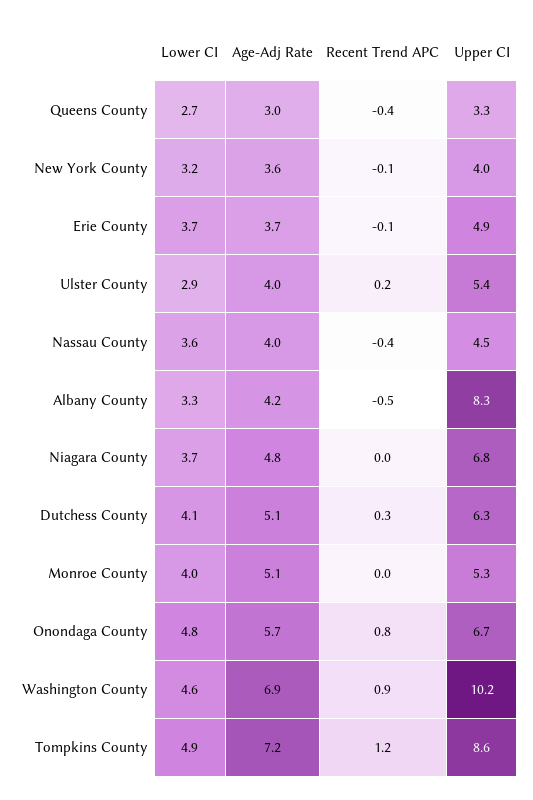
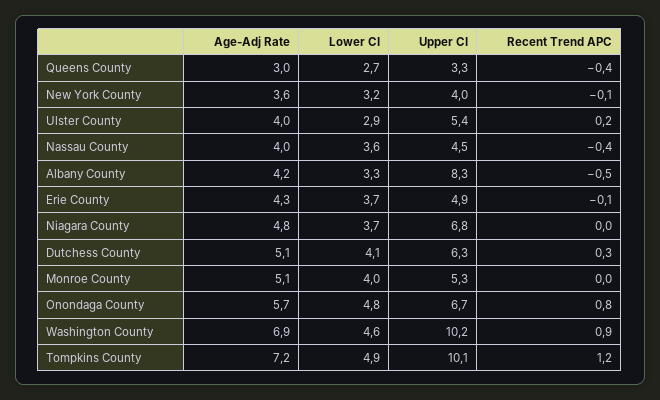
Age-Adj Rate, Erie County: 3.7 -> 4.3
Upper CI, Tompkins County: 8.6 -> 10.1

